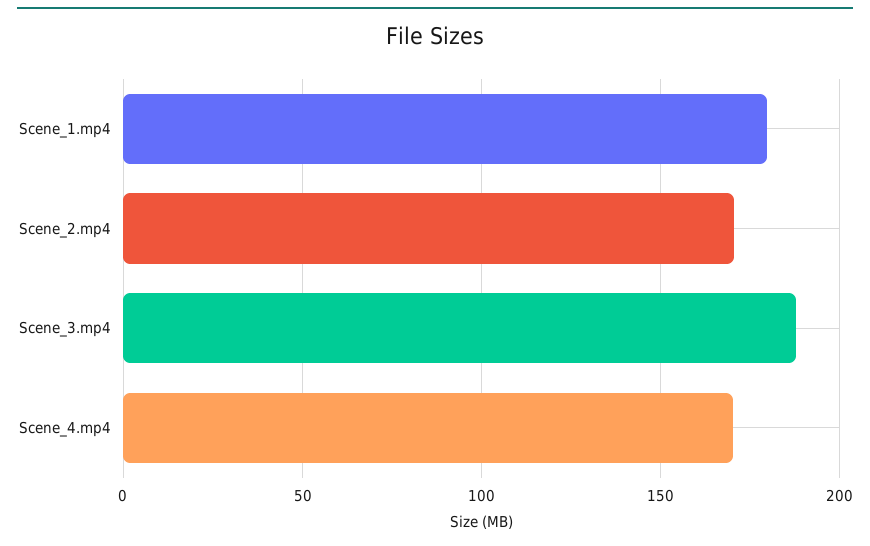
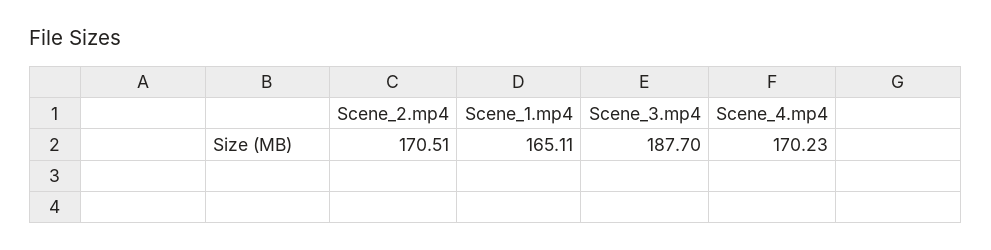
Scene_1.mp4: 180 -> 165.11

